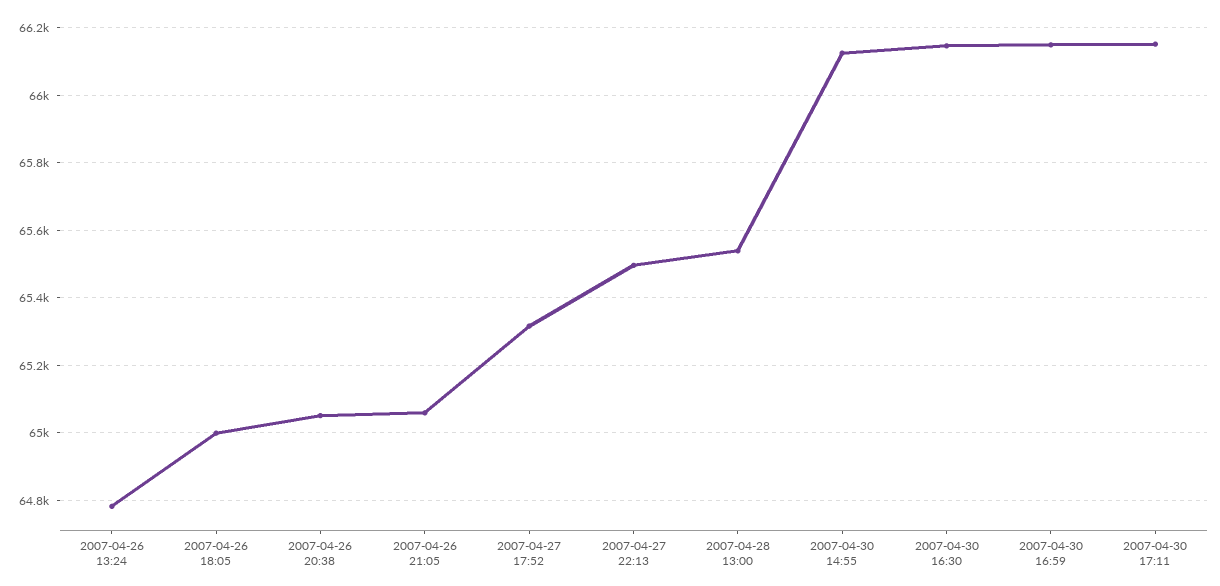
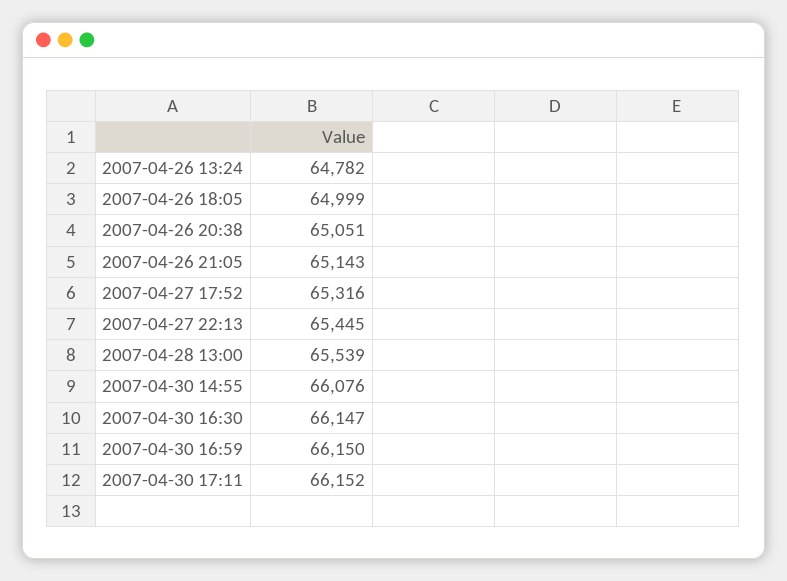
2007-04-26 21:05: 65060 -> 65143
2007-04-27 22:13: 65500 -> 65445
2007-04-30 14:55: 66120 -> 66076

